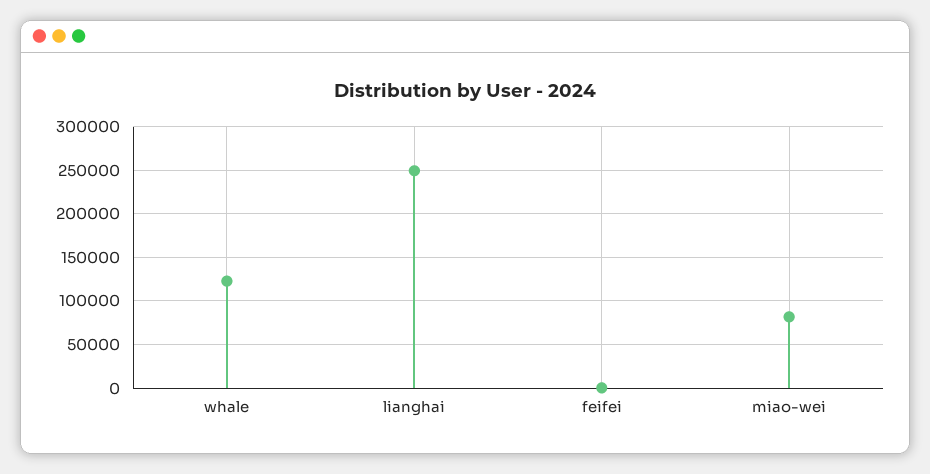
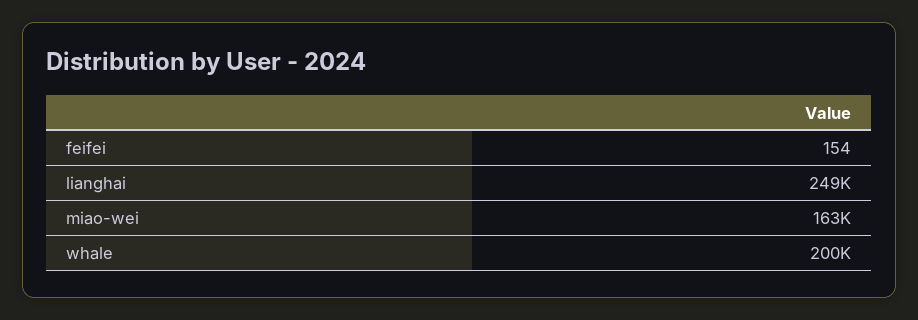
whale: 120000 -> 200000
miao-wei: 80000 -> 163000

